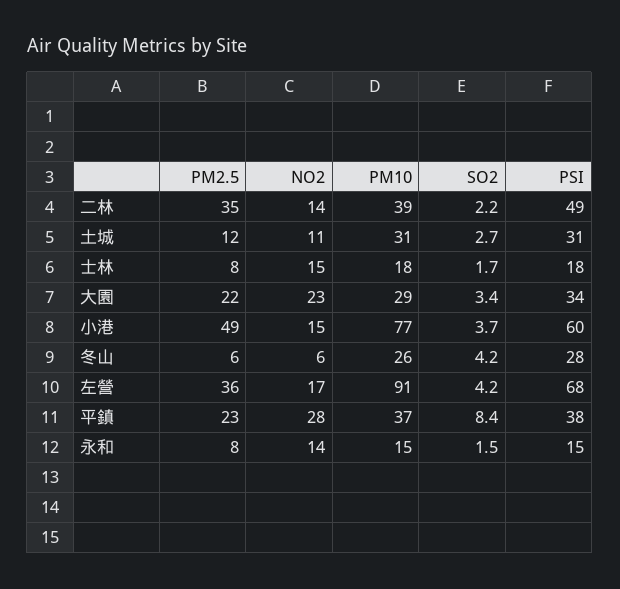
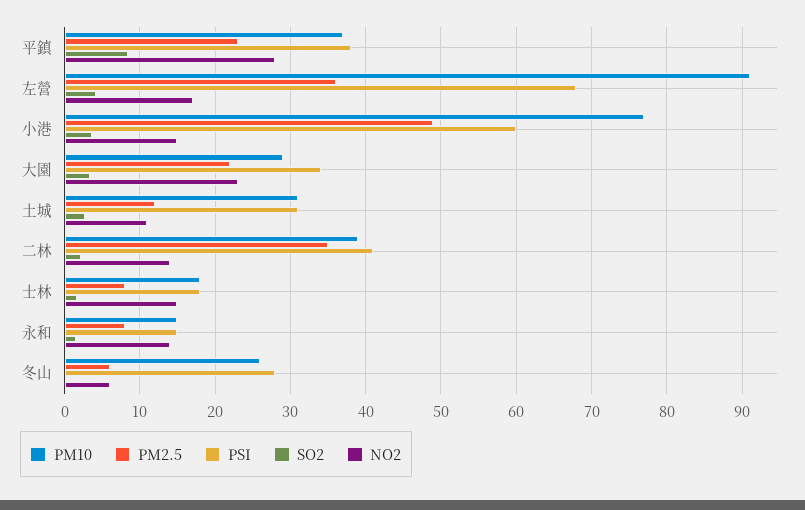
PSI, 二林: 49 -> 41
SO2, 冬山: 4.2 -> 0

